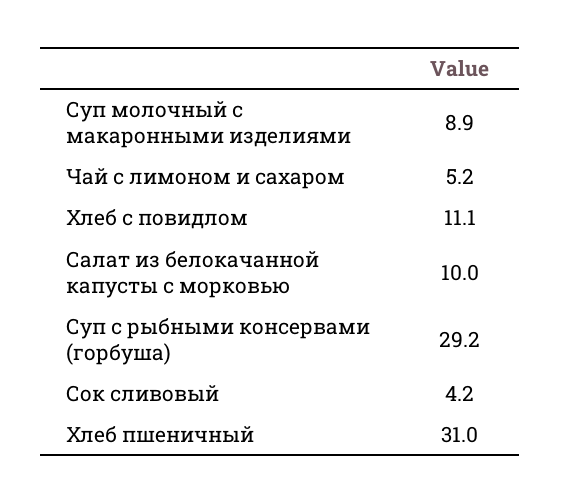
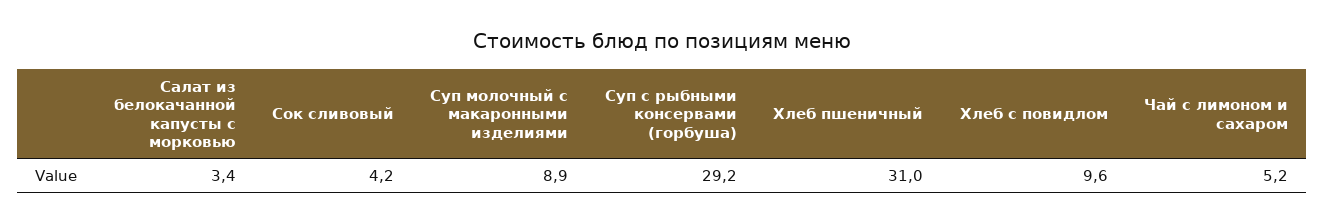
Хлеб с повидлом: 11.1 -> 9.6
Салат из белокачанной капусты с морковью: 10 -> 3.4

